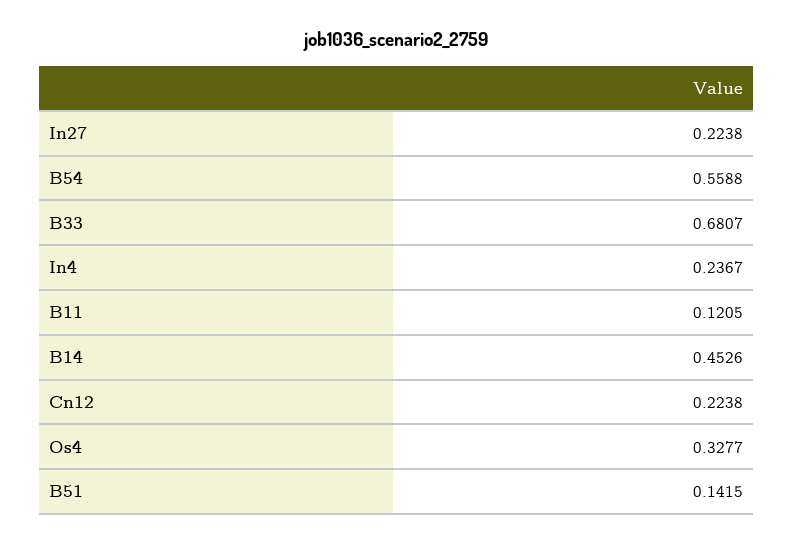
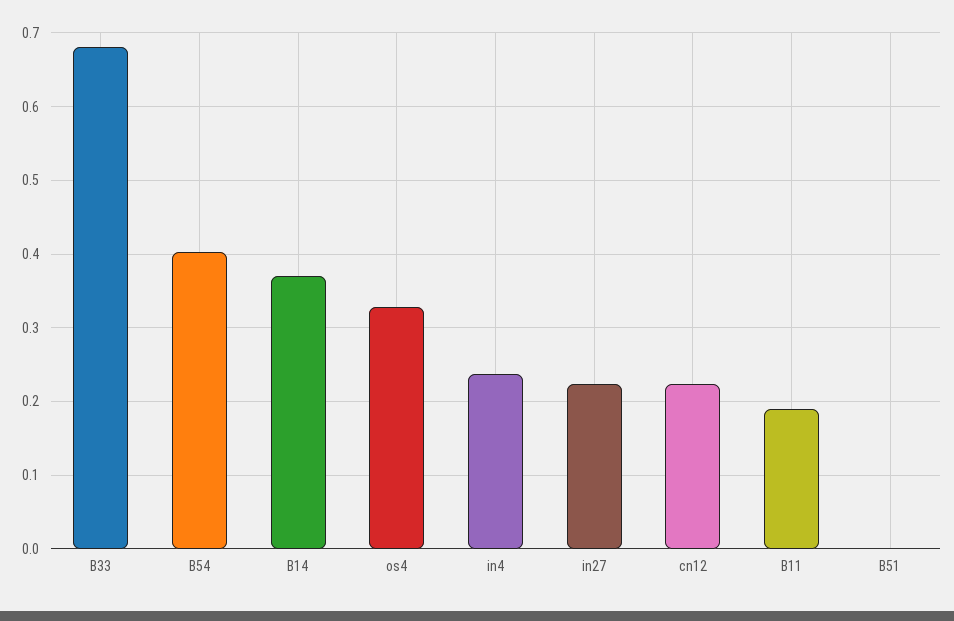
B54: 0.5588 -> 0.4
B11: 0.1205 -> 0.19
B14: 0.4526 -> 0.37
B51: 0.1415 -> 0

